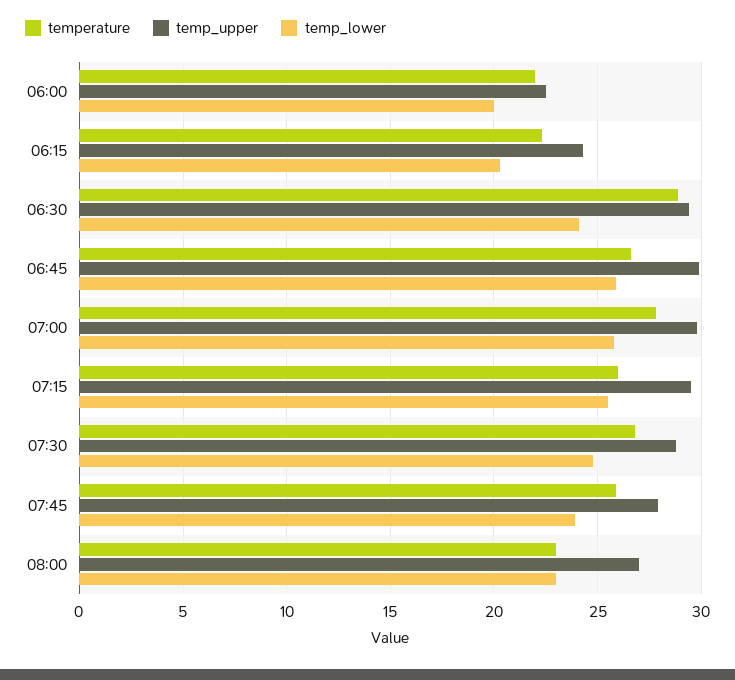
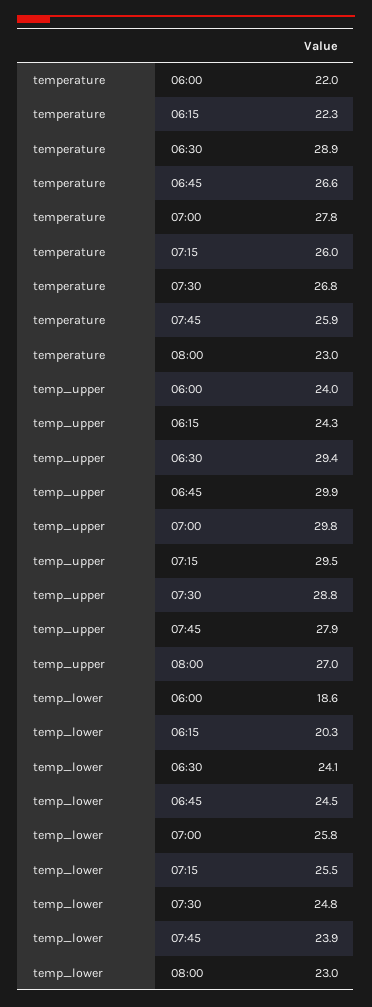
temp_upper, 06:00: 22.5 -> 24
temp_lower, 06:00: 20 -> 18.6
temp_lower, 06:45: 26 -> 24.5

